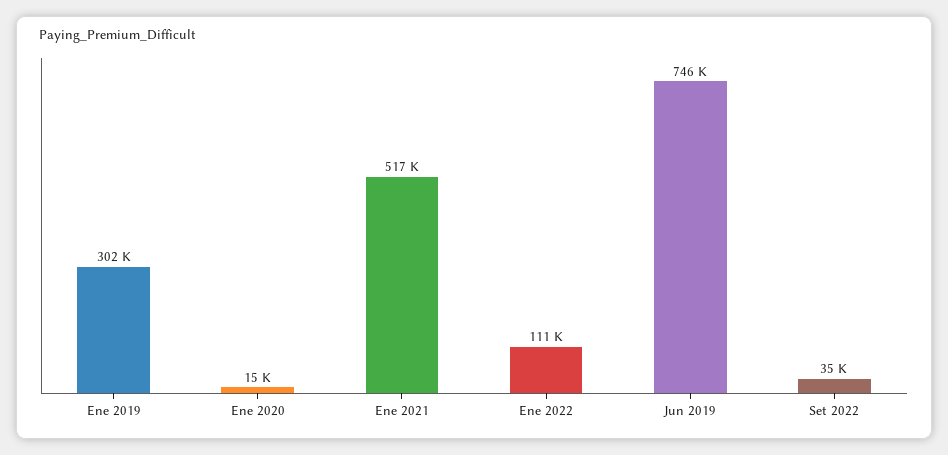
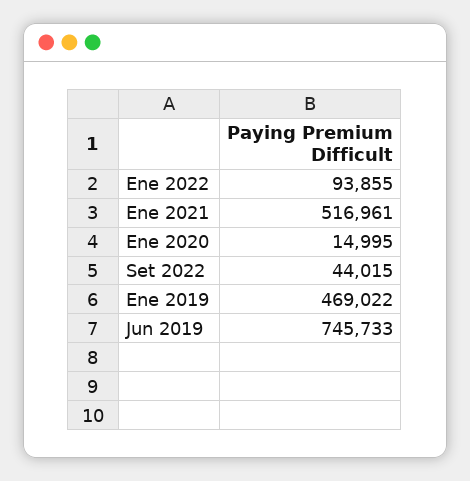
Ene 2019: 302000 -> 469022
Ene 2022: 111000 -> 93855
Set 2022: 35000 -> 44015

